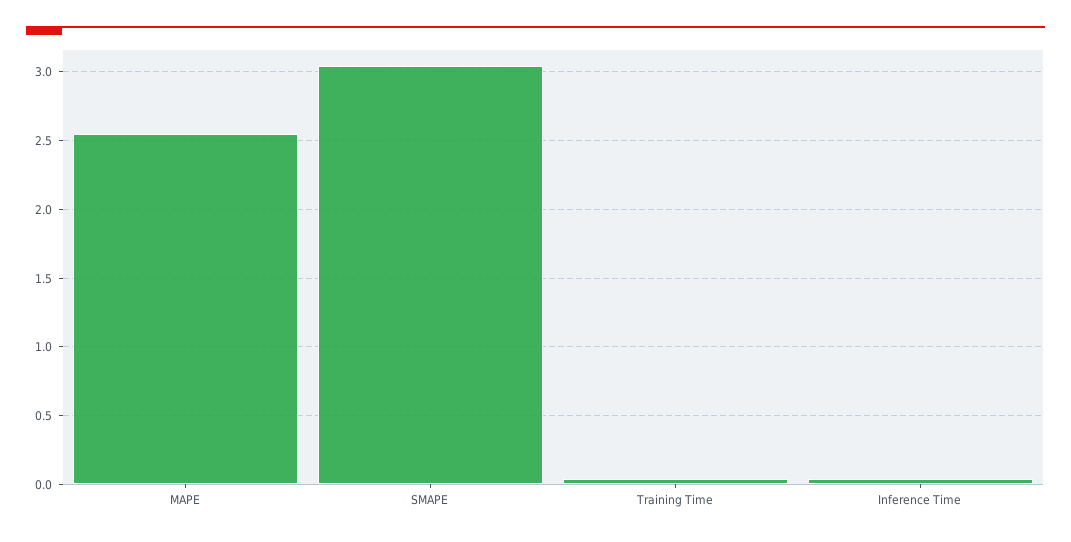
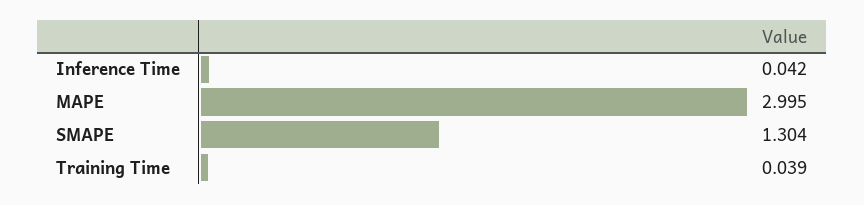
MAPE: 2.55 -> 2.995
SMAPE: 3.05 -> 1.304

